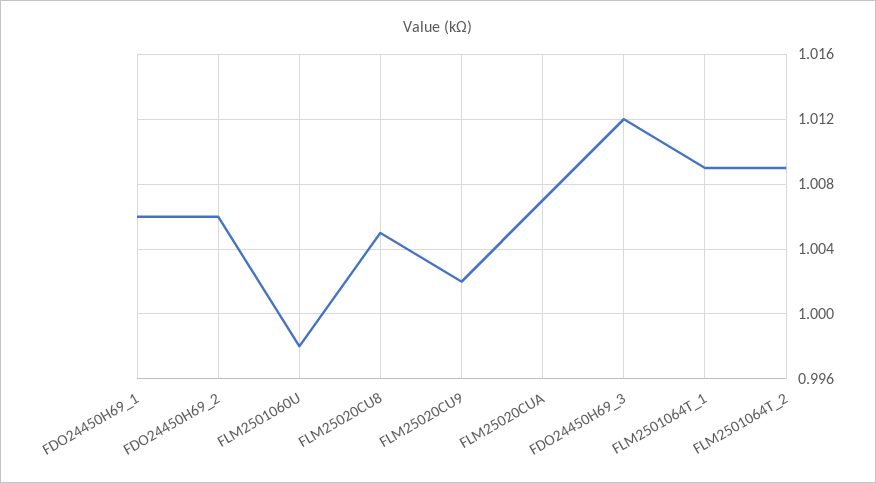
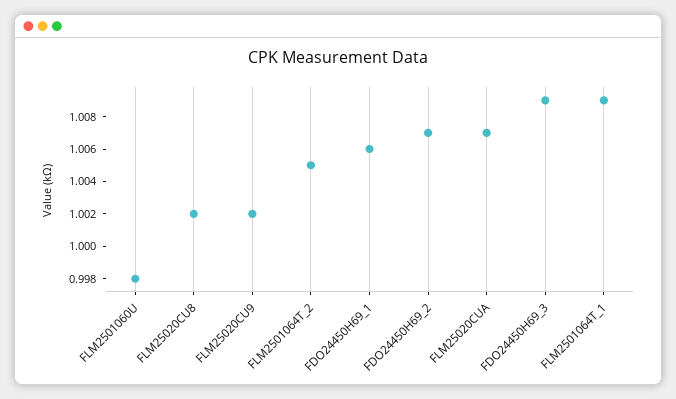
FDO24450H69_2: 1.006 -> 1.007
FLM25020CU8: 1.005 -> 1.002
FDO24450H69_3: 1.012 -> 1.009
FLM2501064T_2: 1.009 -> 1.005

